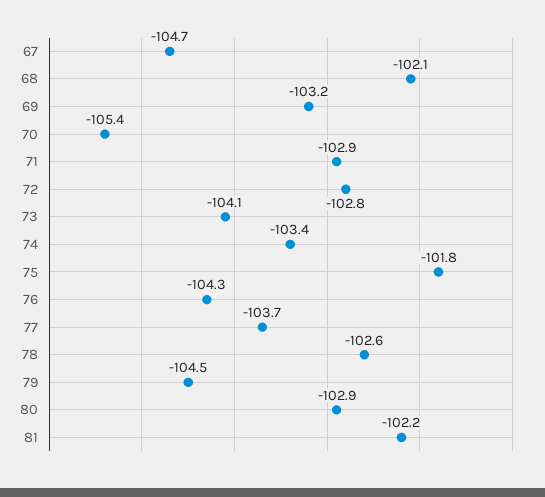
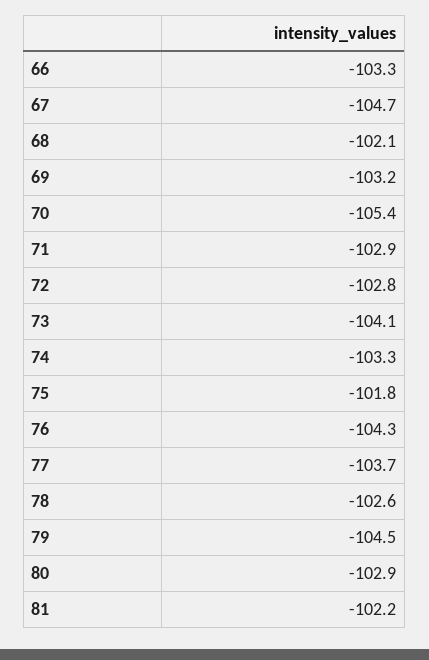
74: -103.4 -> -103.3
66: none -> -103.3

